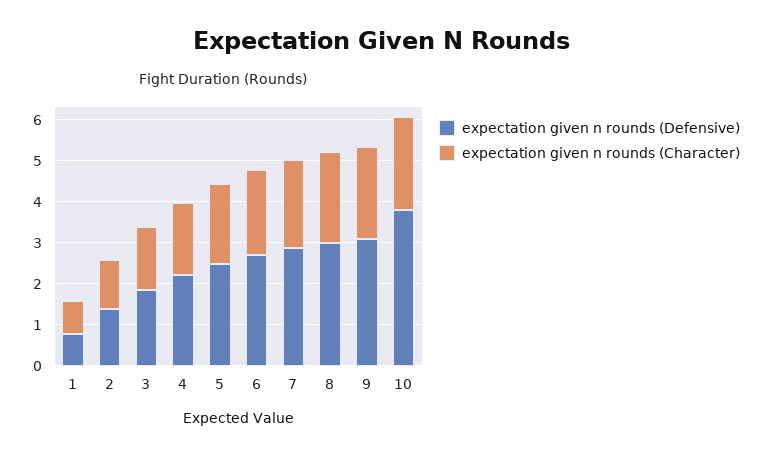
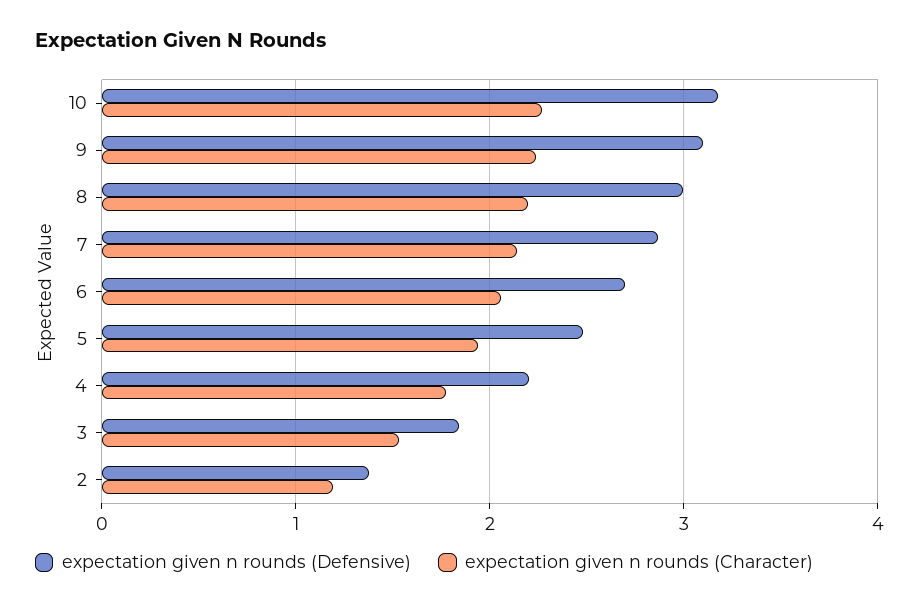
expectation given n rounds (Defensive), 1: 0.8 -> none
expectation given n rounds (Character), 1: 0.8 -> none
expectation given n rounds (Defensive), 10: 3.8 -> 3.2

